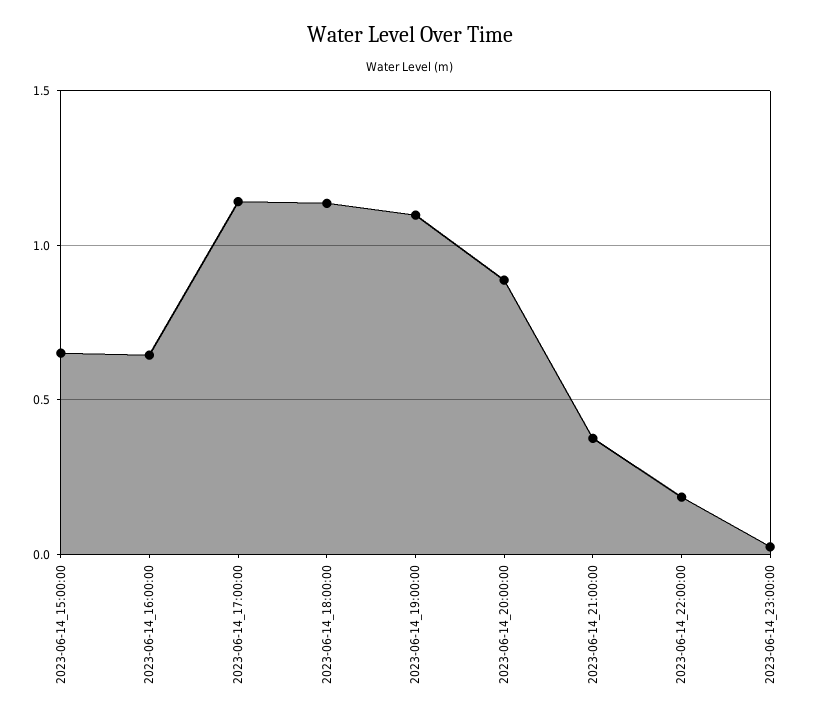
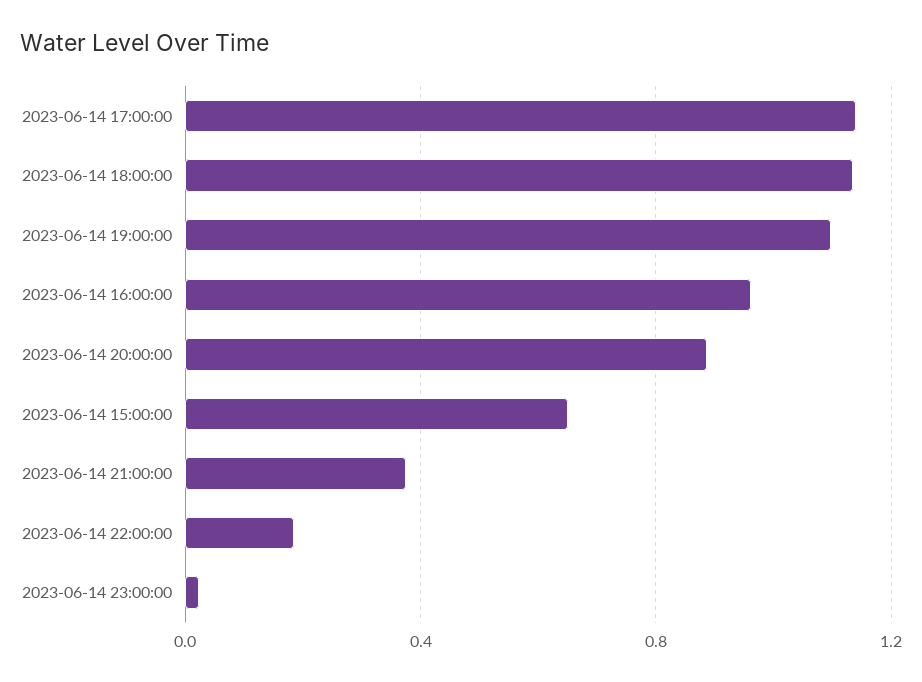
2023-06-14_16:00:00: 0.65 -> 0.95

